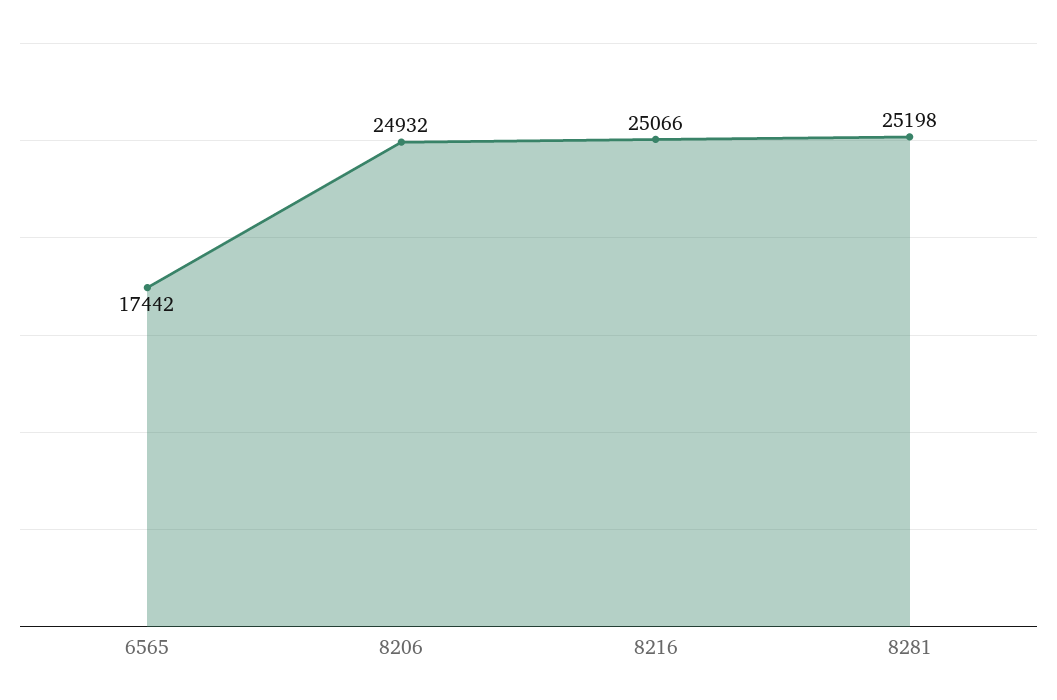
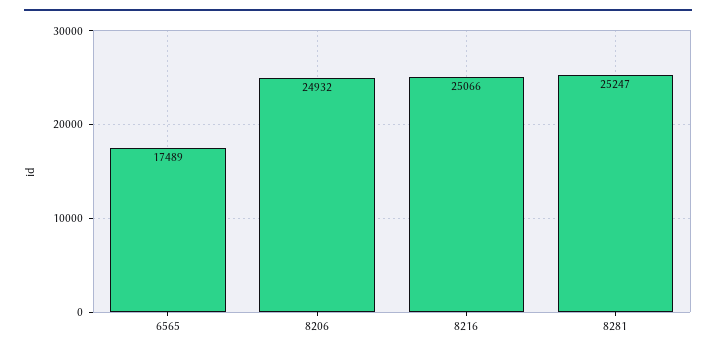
6565: 17442 -> 17489
8281: 25198 -> 25247

